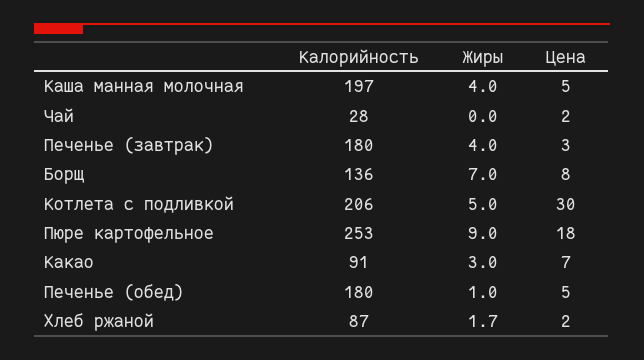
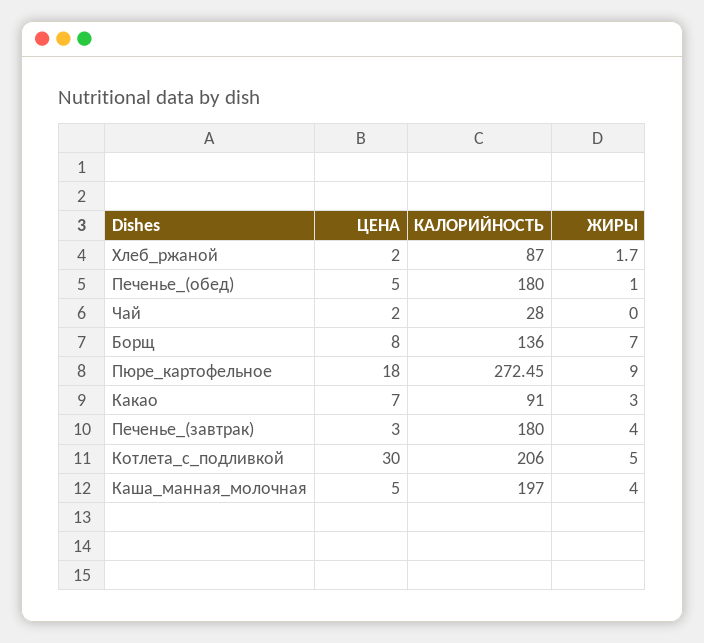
Калорийность, Пюре картофельное: 253 -> 272.45

